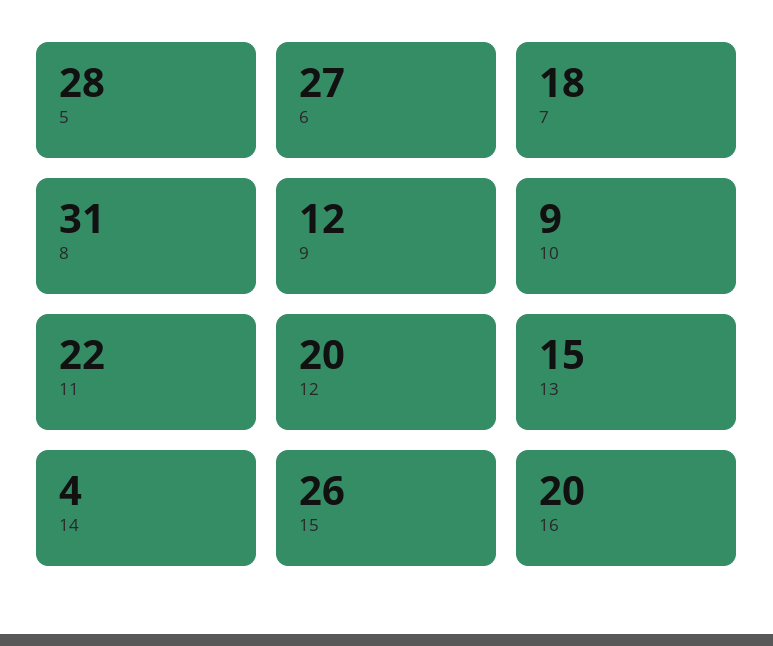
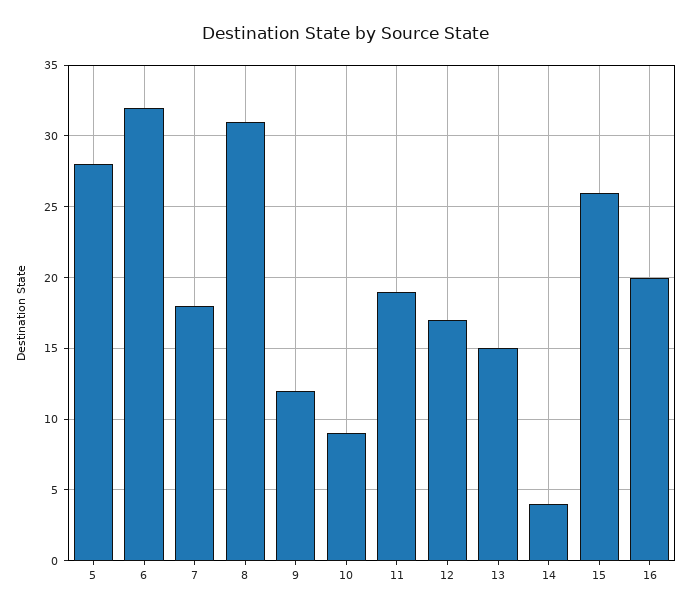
6: 27 -> 32
11: 22 -> 19
12: 20 -> 17

